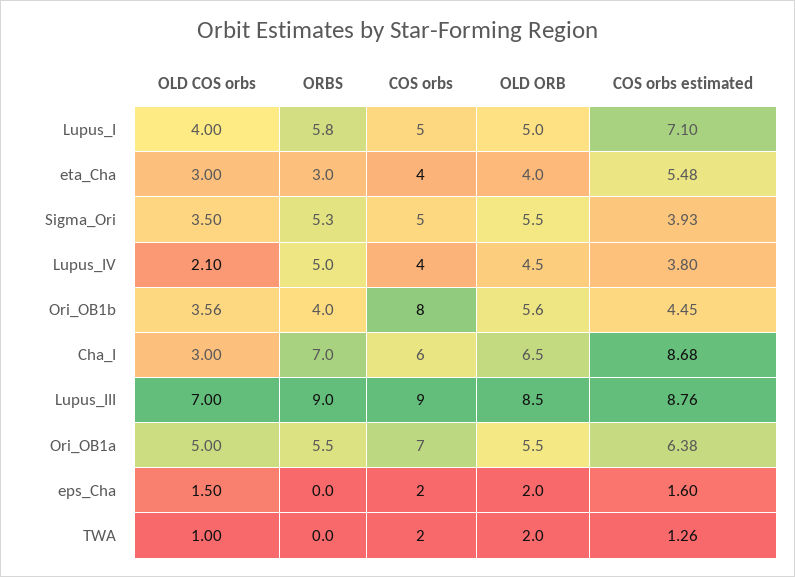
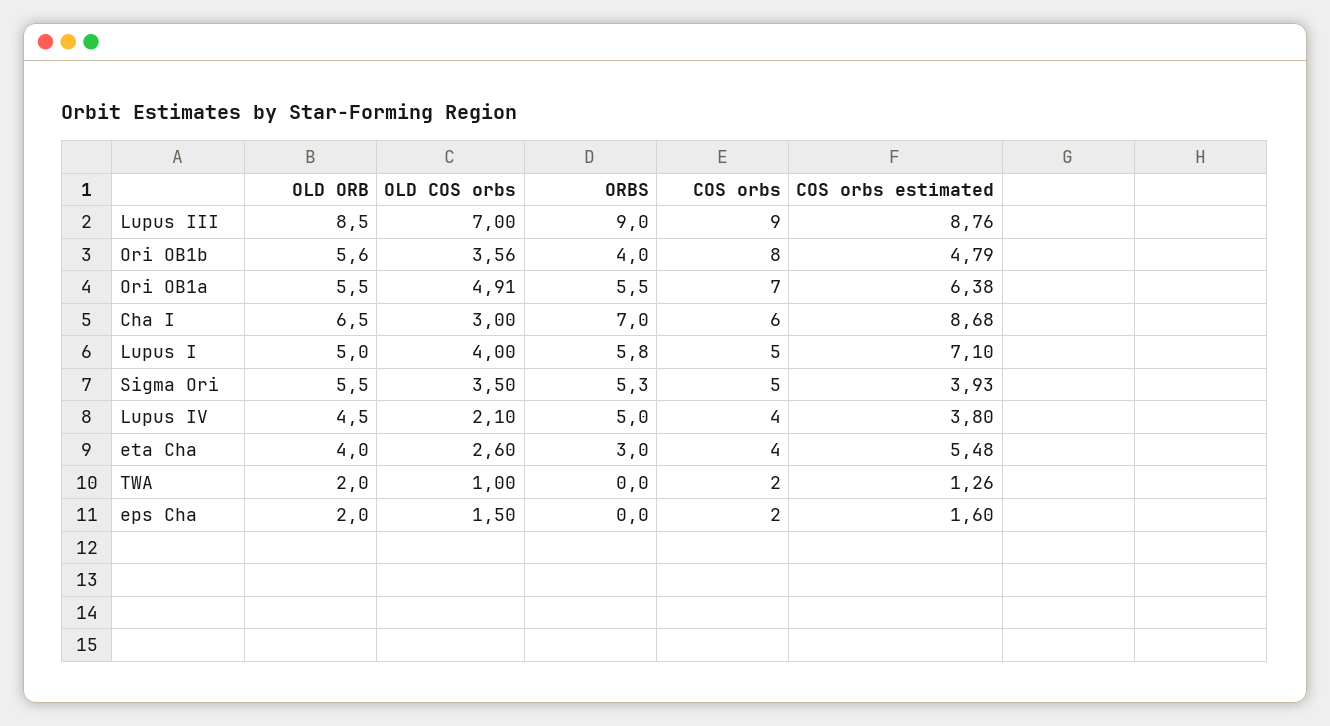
OLD COS orbs, eta_Cha: 3 -> 2.6
COS orbs estimated, Ori_OB1b: 4.45 -> 4.79
OLD COS orbs, Ori_OB1a: 5 -> 4.91

